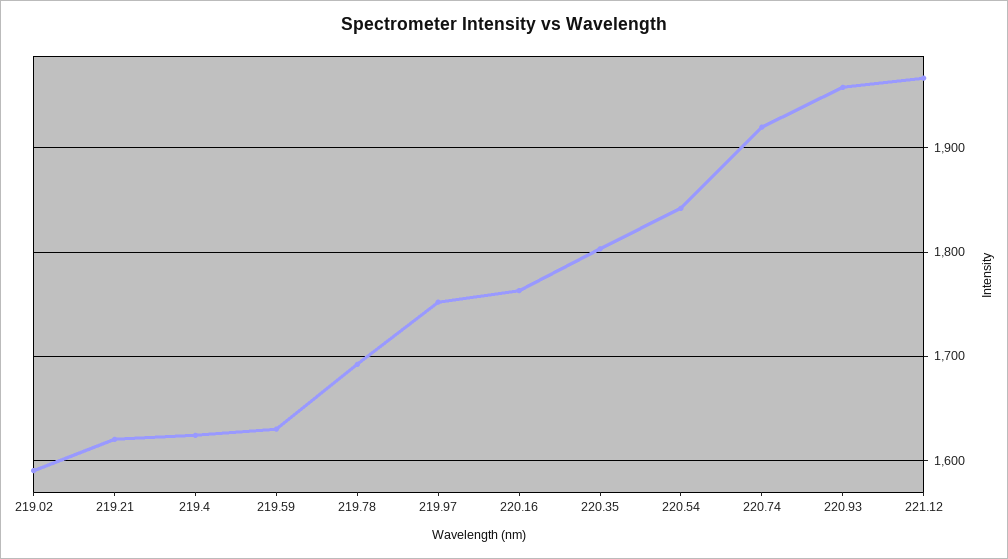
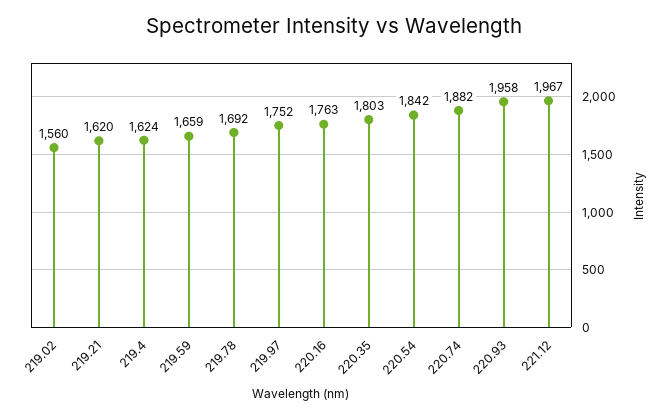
219.02: 1590 -> 1560
219.59: 1630 -> 1659
220.74: 1920 -> 1882

